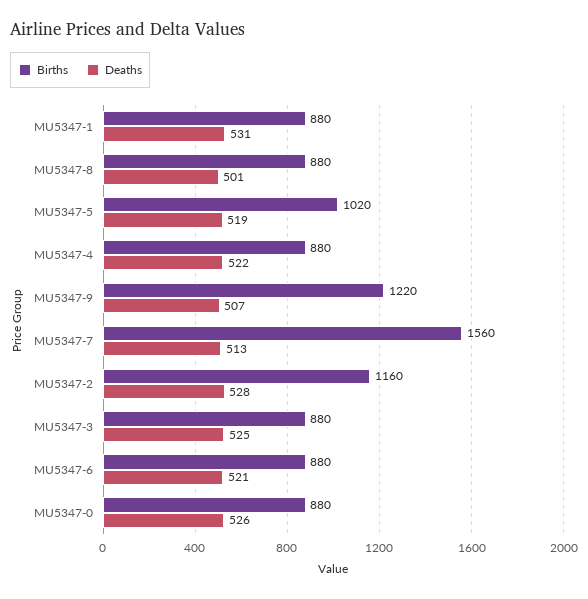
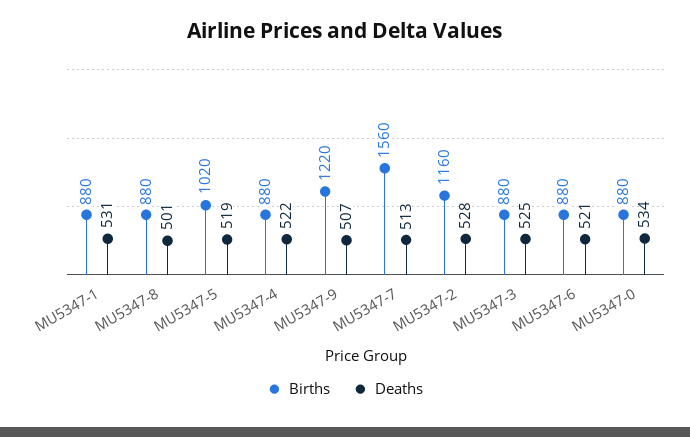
Deaths, MU5347-0: 526 -> 534

